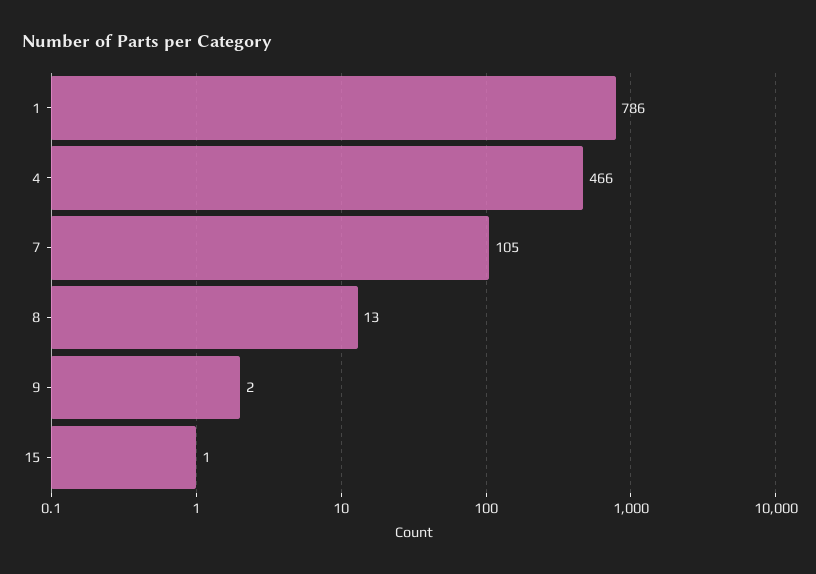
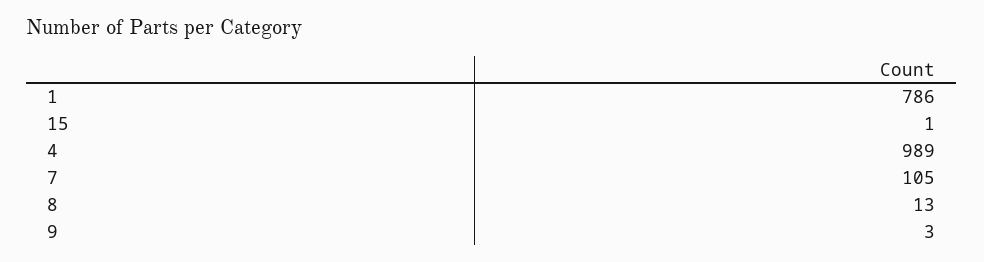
4: 466 -> 989
9: 2 -> 3

